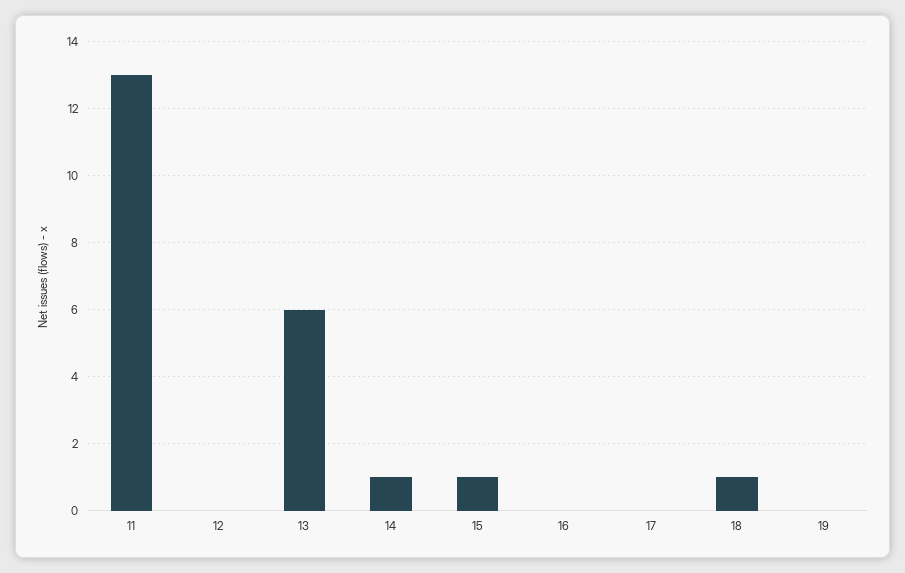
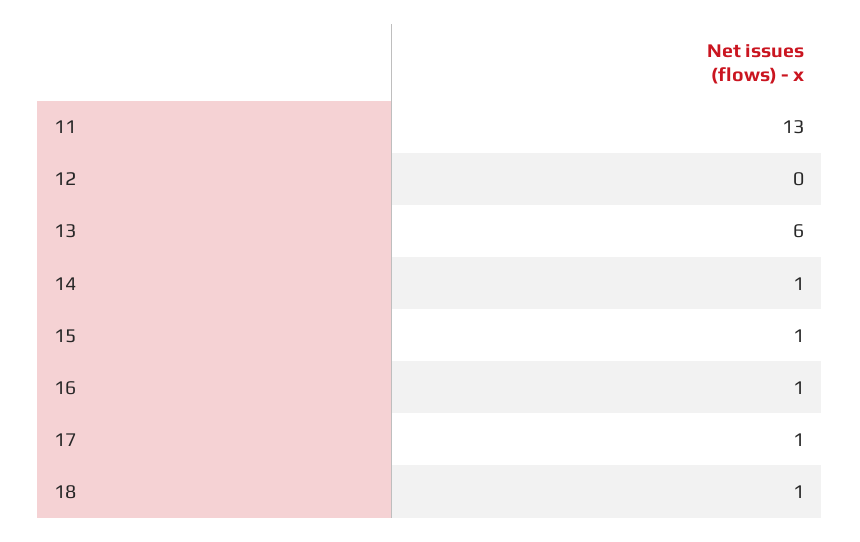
16: 0 -> 1
17: 0 -> 1
19: 0 -> none

